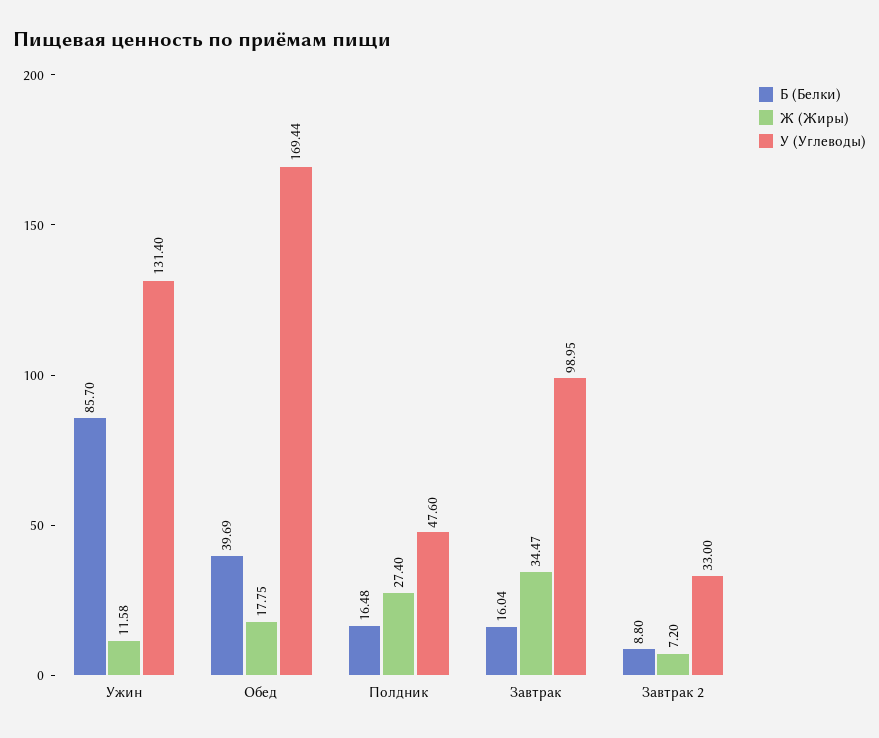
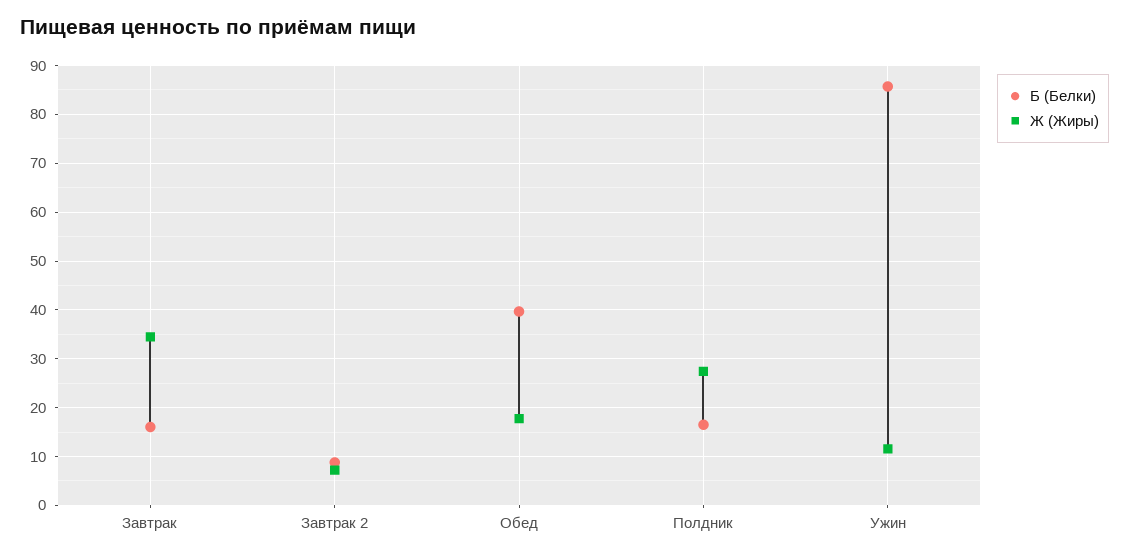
У (Углеводы), Ужин: 131.4 -> none
У (Углеводы), Обед: 169.44 -> none
У (Углеводы), Полдник: 47.6 -> none
У (Углеводы), Завтрак: 98.95 -> none
У (Углеводы), Завтрак 2: 33 -> none

